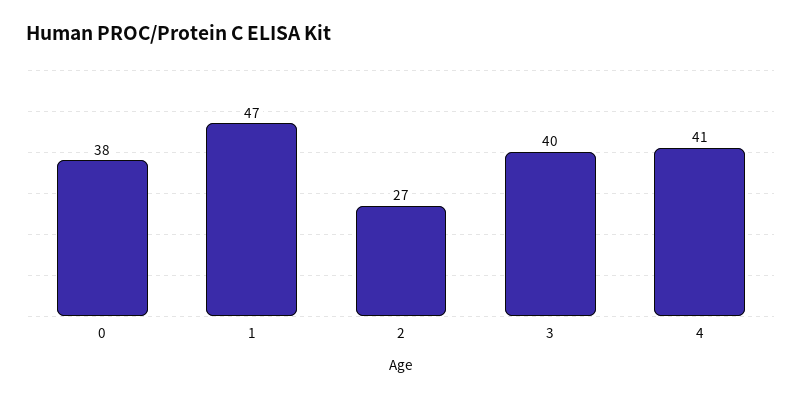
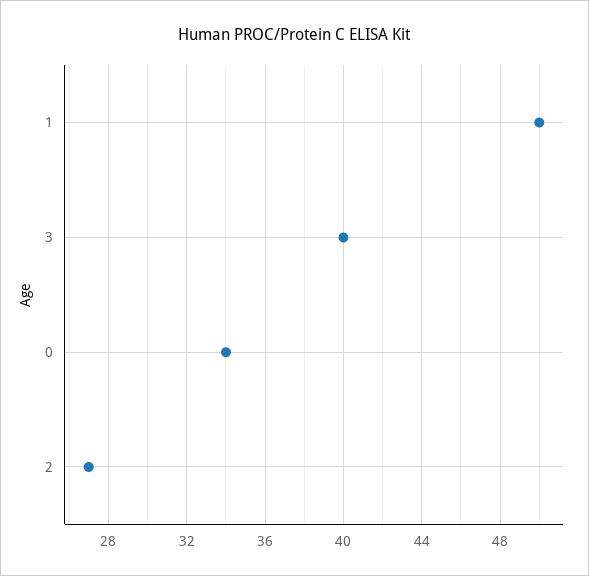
0: 38 -> 34
1: 47 -> 50
4: 41 -> none

